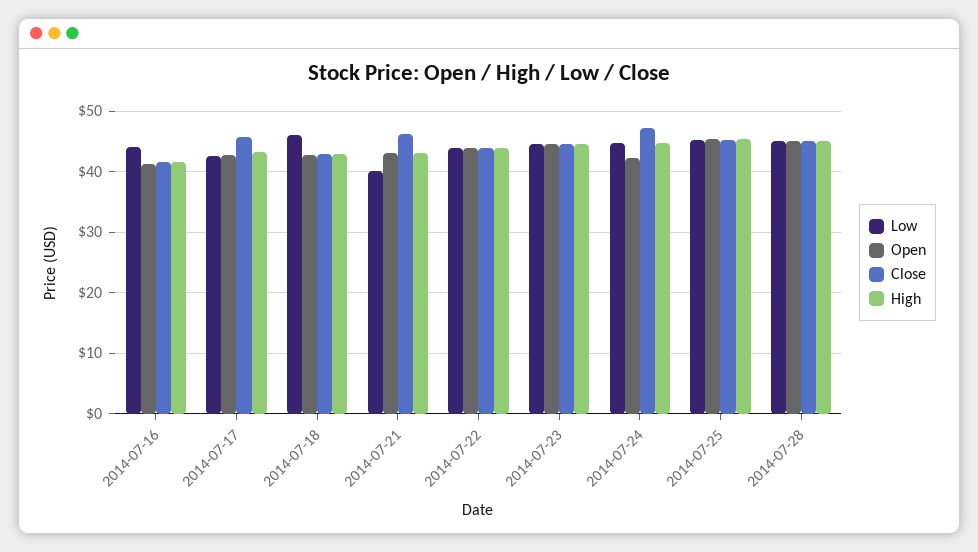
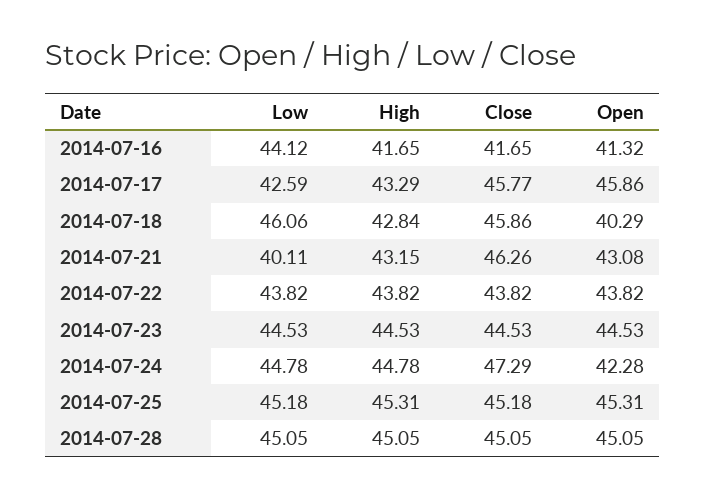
Open, 2014-07-17: 43 -> 45.86
Open, 2014-07-18: 43 -> 40.29
Close, 2014-07-18: 43 -> 45.86

